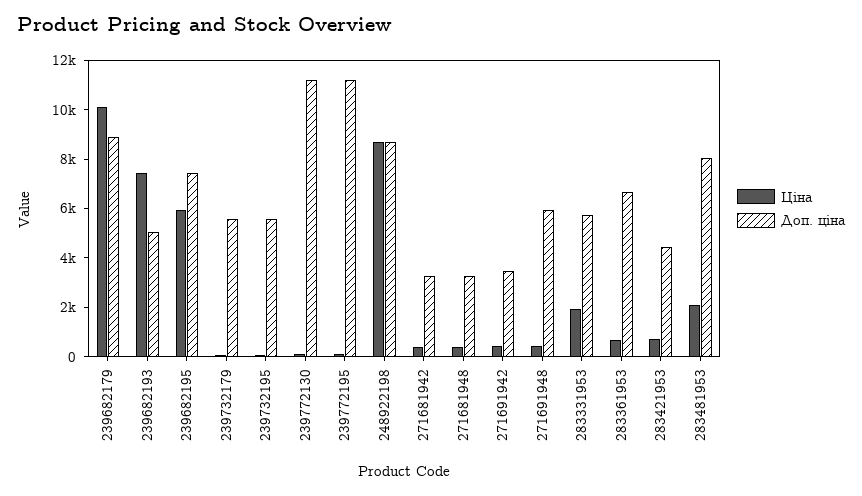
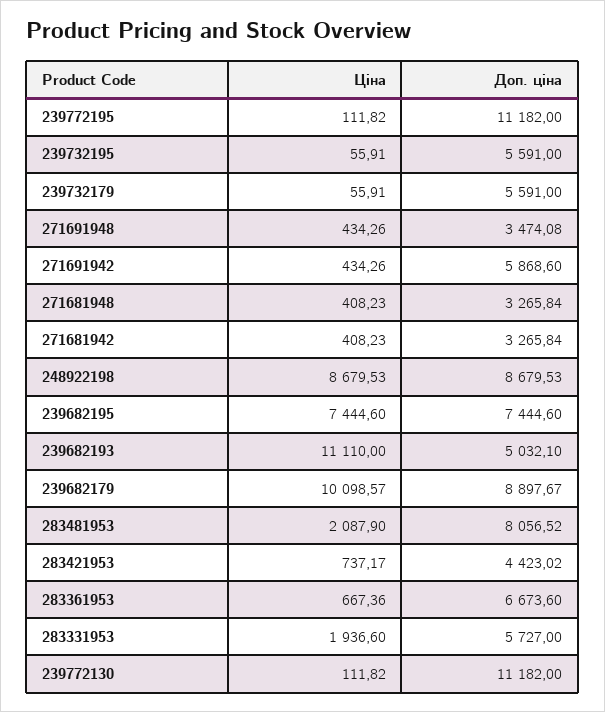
Ціна, 239682193: 7500 -> 11110
Ціна, 239682195: 6000 -> 7444.6
Доп. ціна, 271691942: 3500 -> 5868.6
Доп. ціна, 271691948: 6000 -> 3474.08

